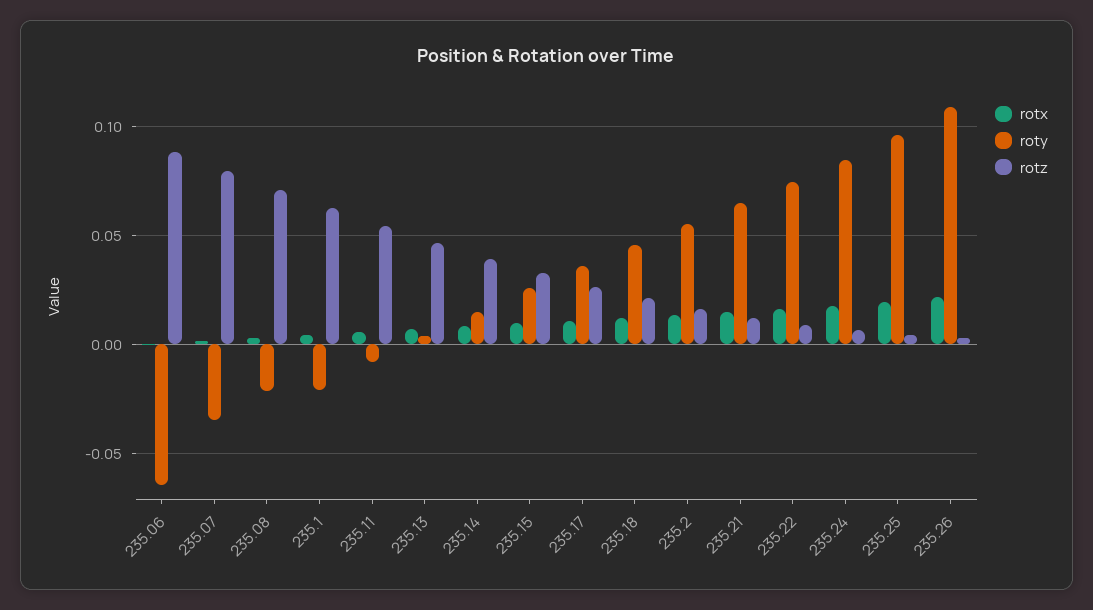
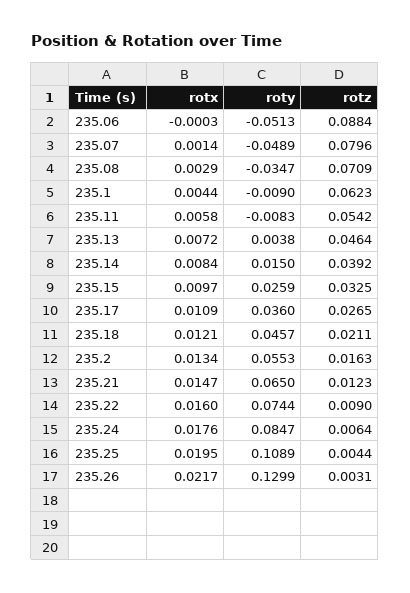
roty, 235.06: -0.065 -> -0.0513
roty, 235.07: -0.035 -> -0.0489
roty, 235.08: -0.02 -> -0.0347
roty, 235.1: -0.02 -> -0.009
roty, 235.25: 0.095 -> 0.1089
roty, 235.26: 0.11 -> 0.1299

